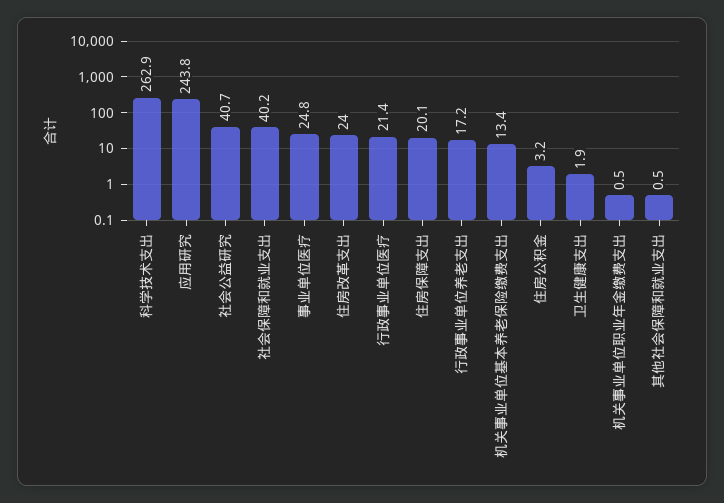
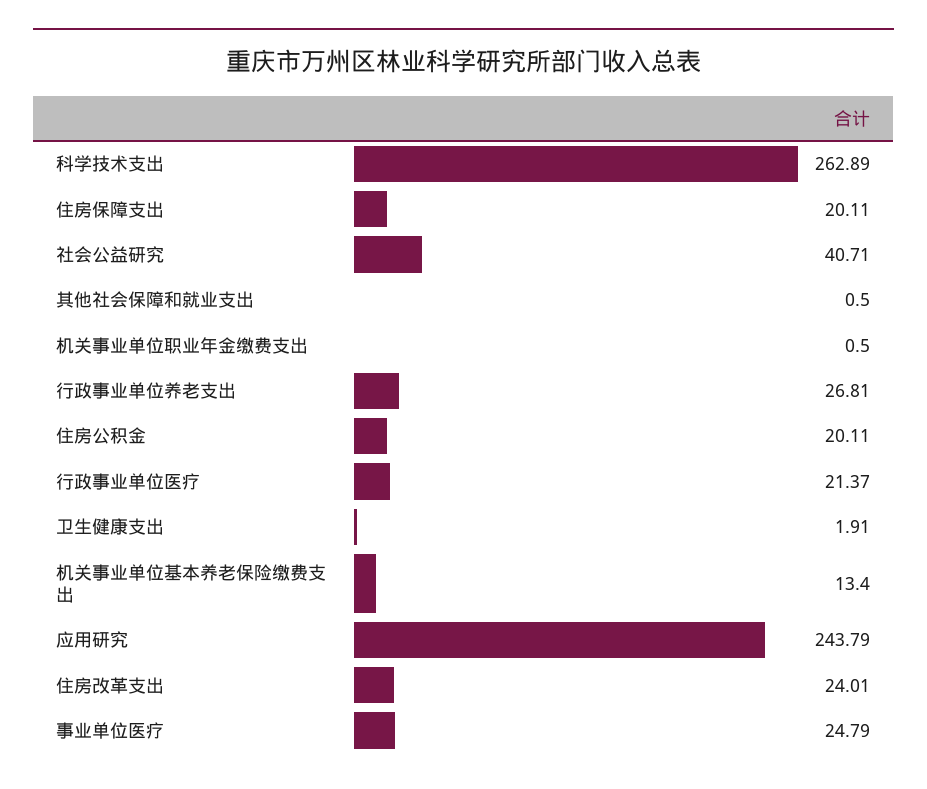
社会保障和就业支出: 40.2 -> none
行政事业单位养老支出: 17.2 -> 26.81
住房公积金: 3.2 -> 20.11

